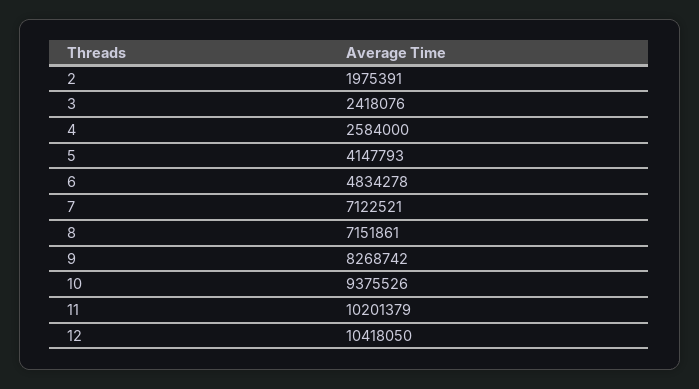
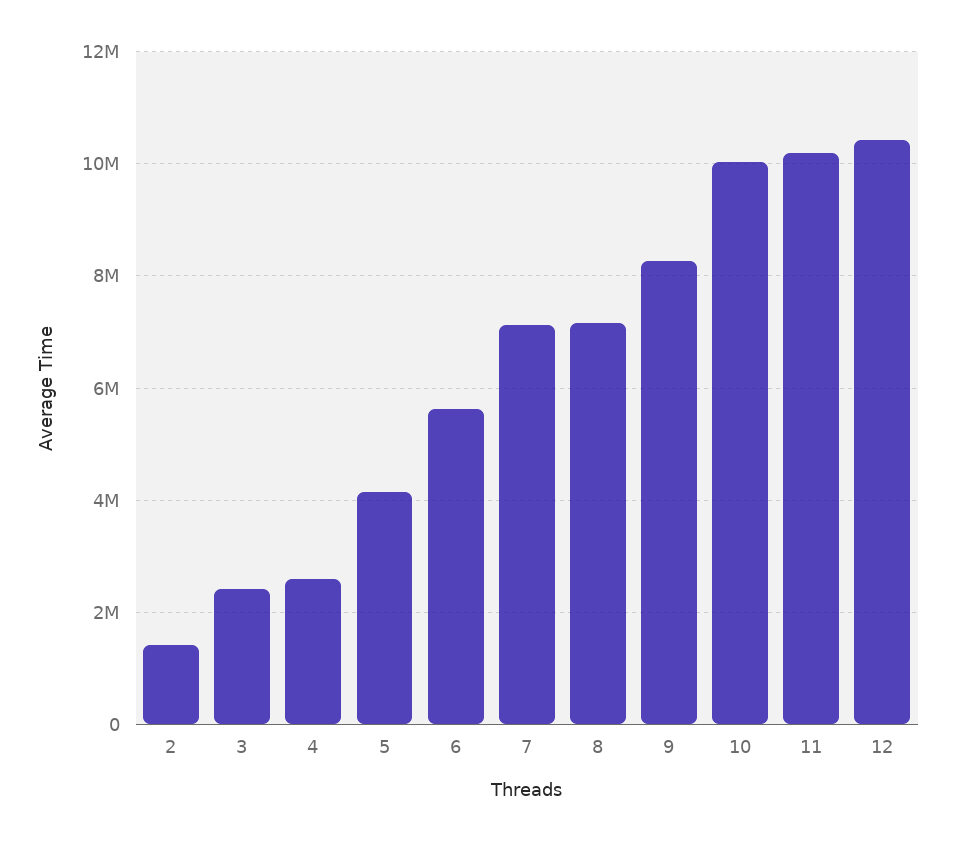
2: 1975391 -> 1400000
6: 4834278 -> 5600000
10: 9375526 -> 10000000

